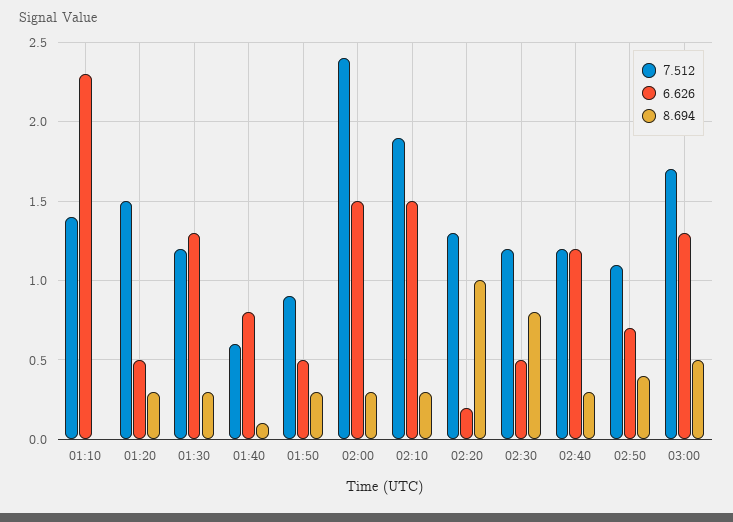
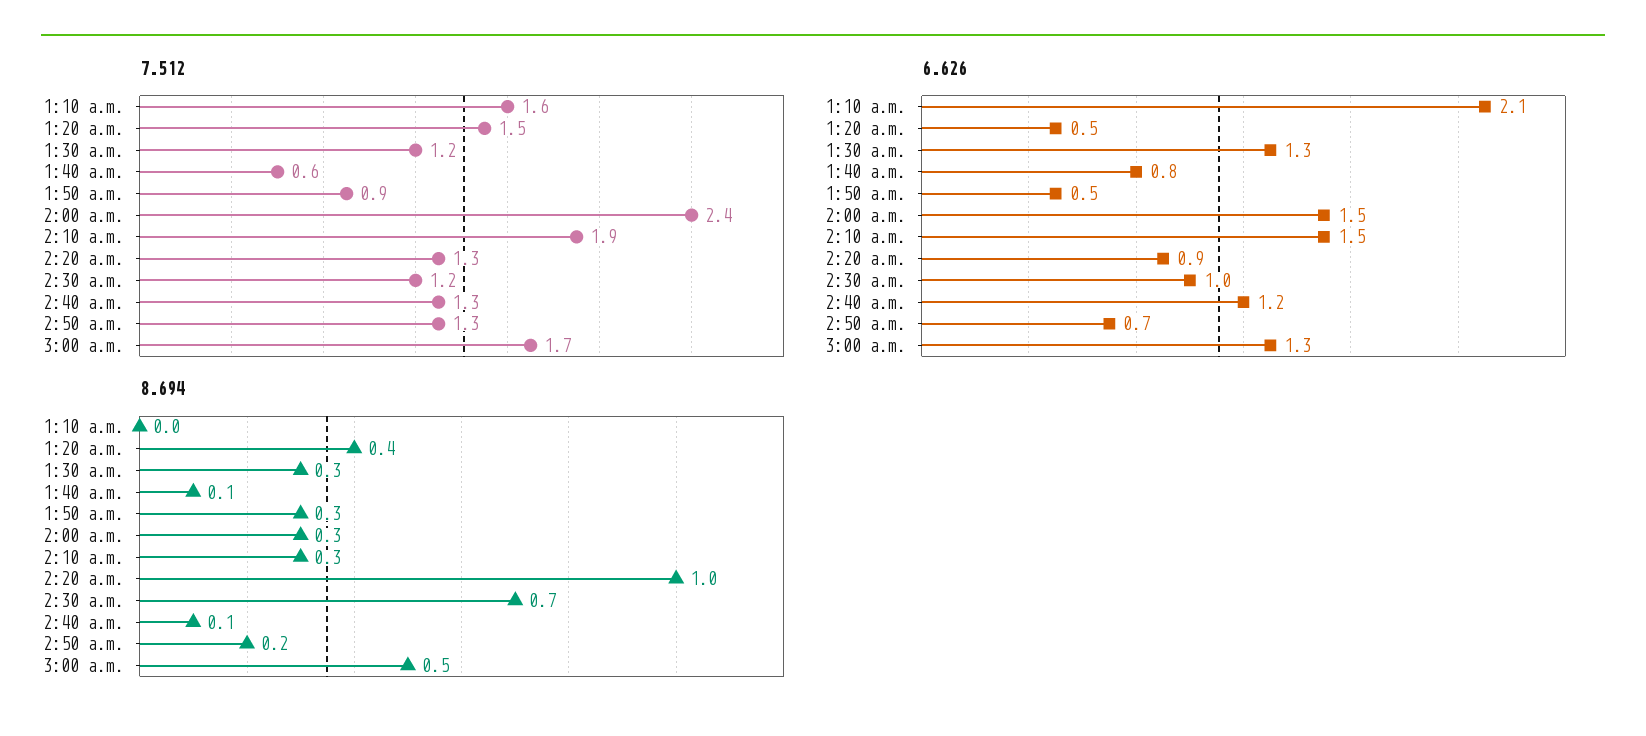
7.512, 01:10: 1.4 -> 1.6
6.626, 01:10: 2.3 -> 2.1
8.694, 01:20: 0.3 -> 0.4
6.626, 02:20: 0.2 -> 0.9
6.626, 02:30: 0.5 -> 1
8.694, 02:30: 0.8 -> 0.7
7.512, 02:40: 1.2 -> 1.3
8.694, 02:40: 0.3 -> 0.1
7.512, 02:50: 1.1 -> 1.3
8.694, 02:50: 0.4 -> 0.2

